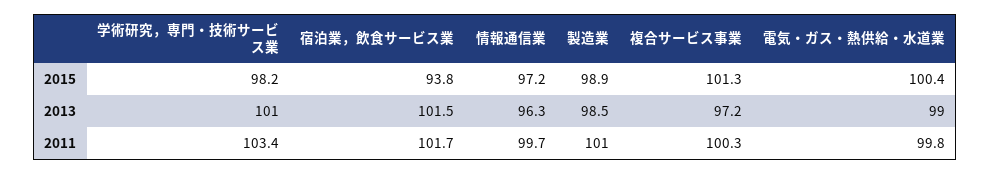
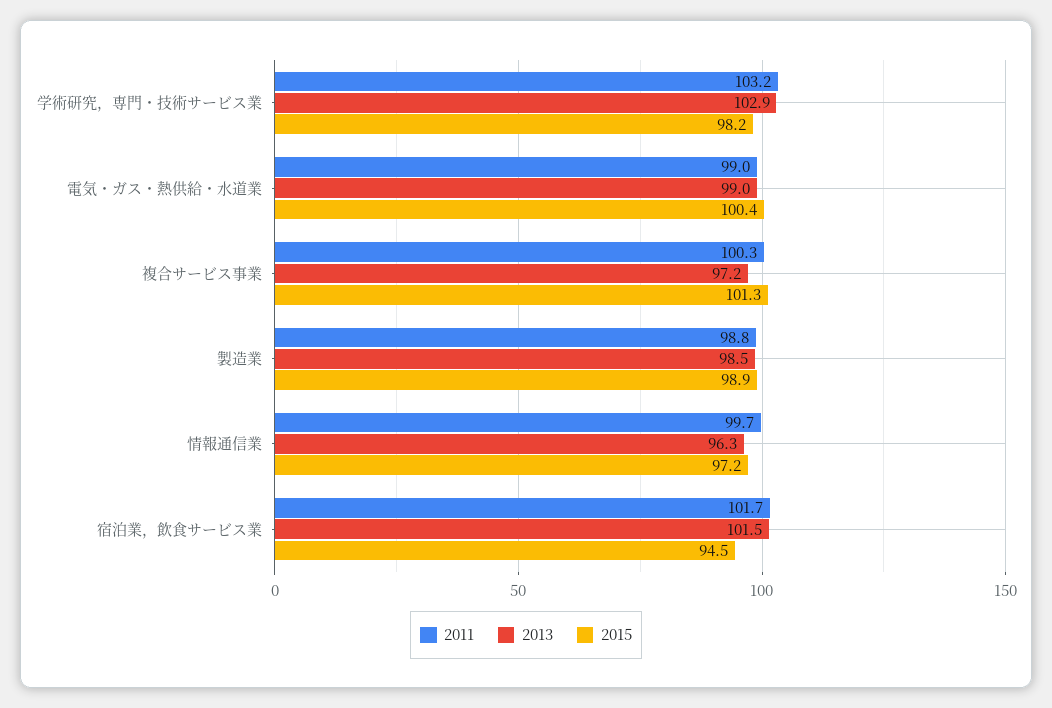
2015, 宿泊業，飲食サービス業: 93.8 -> 94.5
2013, 学術研究，専門・技術サービス業: 101 -> 102.9
2011, 学術研究，専門・技術サービス業: 103.4 -> 103.2
2011, 製造業: 101 -> 98.8
2011, 電気・ガス・熱供給・水道業: 99.8 -> 99

